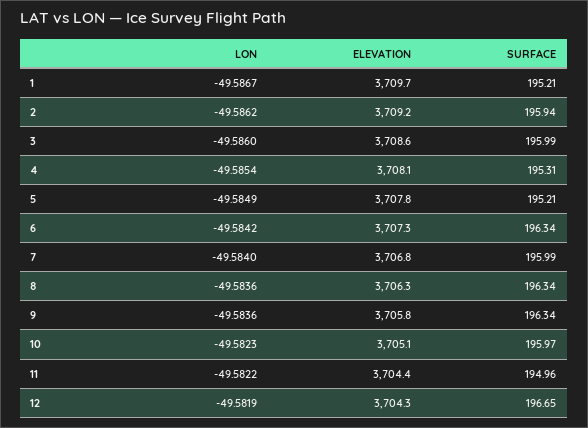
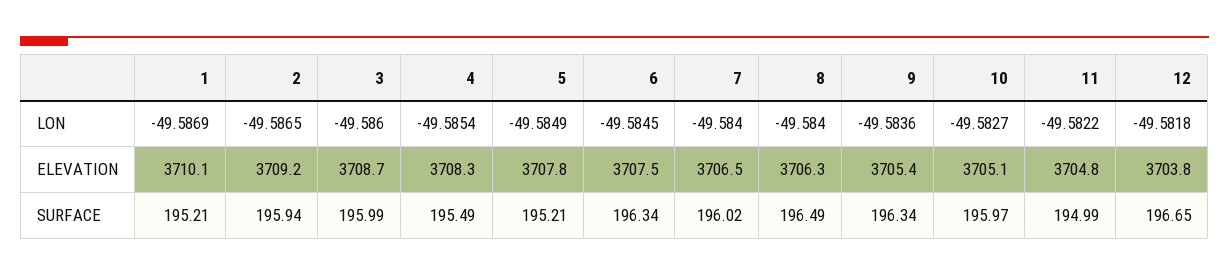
LON, 1: -49.5867 -> -49.5869
ELEVATION, 1: 3709.7 -> 3710.1
LON, 2: -49.5862 -> -49.5865
ELEVATION, 3: 3708.6 -> 3708.7
ELEVATION, 4: 3708.1 -> 3708.3
SURFACE, 4: 195.31 -> 195.49
LON, 6: -49.5842 -> -49.5845
ELEVATION, 6: 3707.3 -> 3707.5
ELEVATION, 7: 3706.8 -> 3706.5
SURFACE, 7: 195.99 -> 196.02
LON, 8: -49.5836 -> -49.584
SURFACE, 8: 196.34 -> 196.49
ELEVATION, 9: 3705.8 -> 3705.4
LON, 10: -49.5823 -> -49.5827
ELEVATION, 11: 3704.4 -> 3704.8
SURFACE, 11: 194.96 -> 194.99
LON, 12: -49.5819 -> -49.5818
ELEVATION, 12: 3704.3 -> 3703.8

